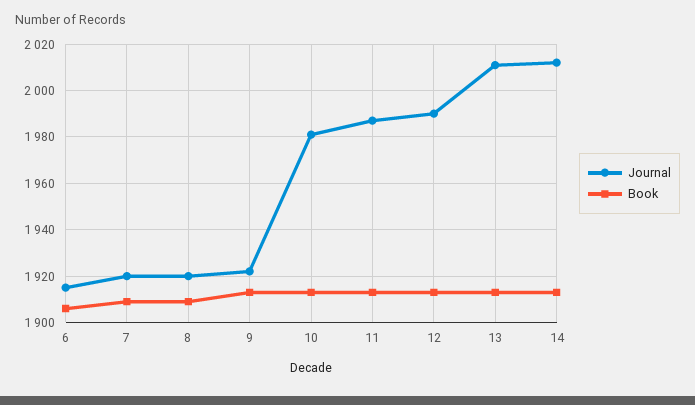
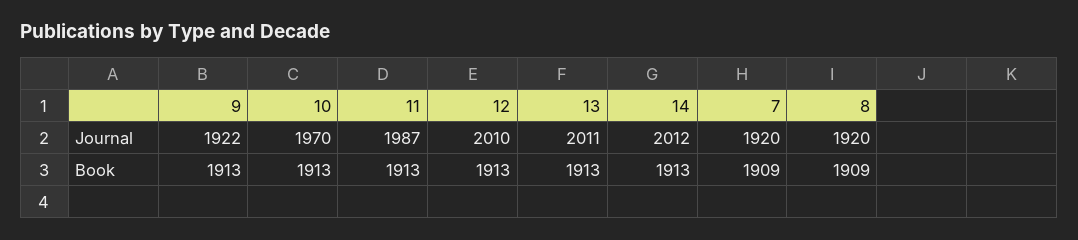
Journal, 6: 1915 -> none
Book, 6: 1905 -> none
Journal, 10: 1980 -> 1970
Journal, 12: 1990 -> 2010

